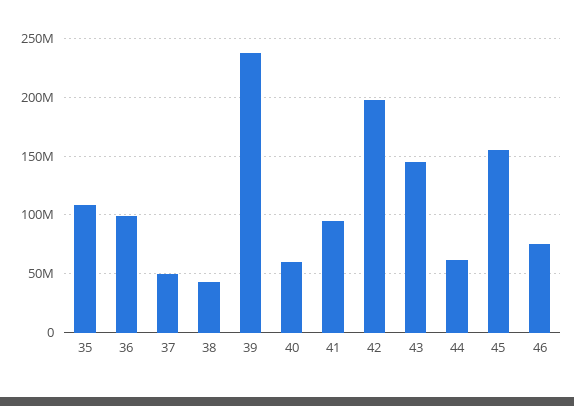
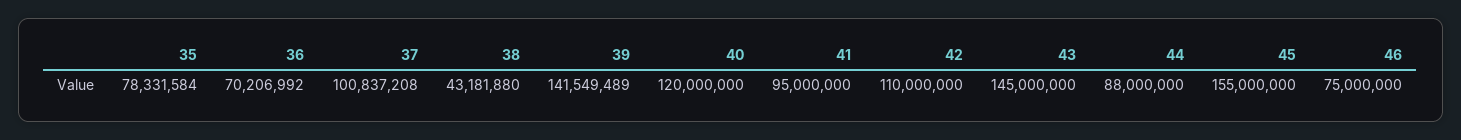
35: 110000000 -> 78331584
36: 100000000 -> 70206992
37: 50000000 -> 100837208
39: 240000000 -> 141549489
40: 60000000 -> 120000000
42: 200000000 -> 110000000
44: 60000000 -> 88000000

